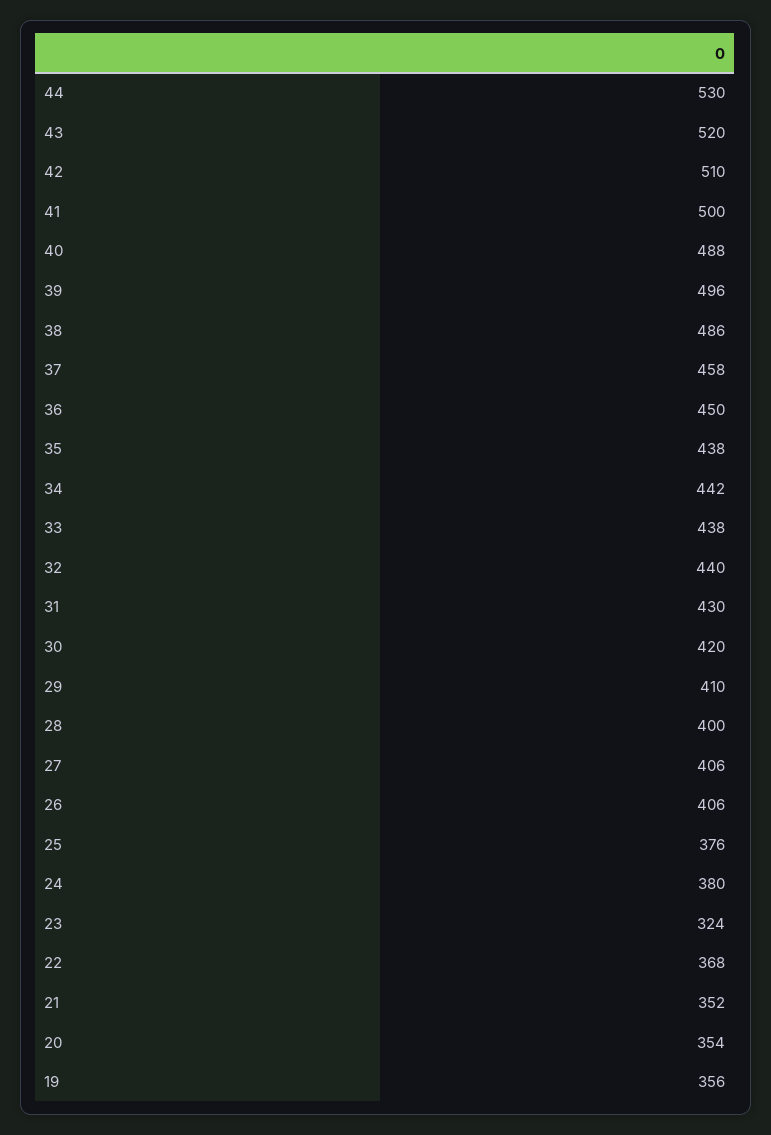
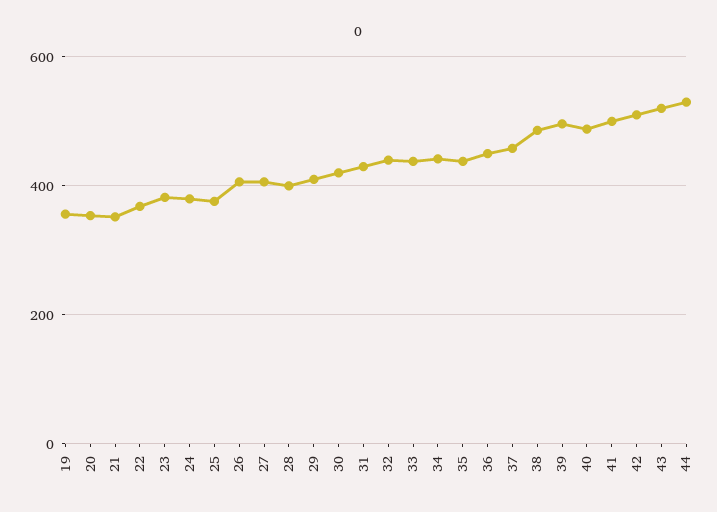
23: 324 -> 380

